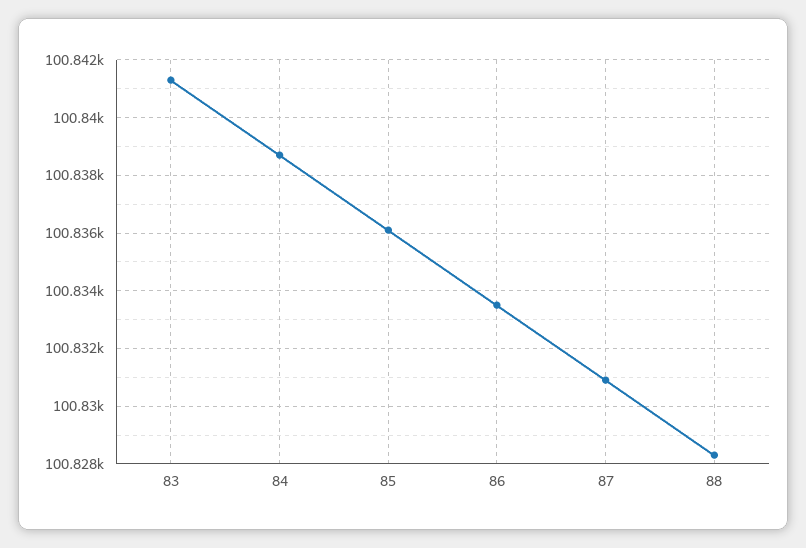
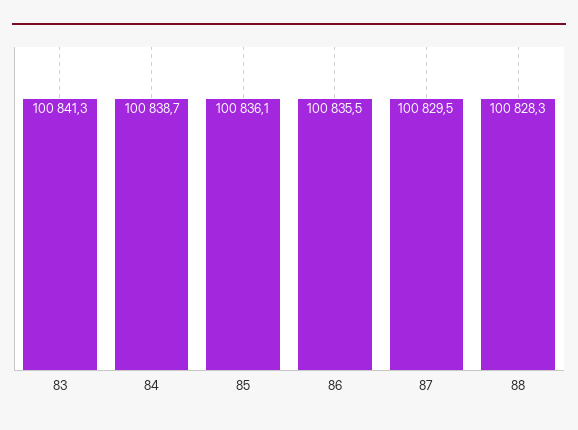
86: 100833.5 -> 100835.5
87: 100831 -> 100829.5

